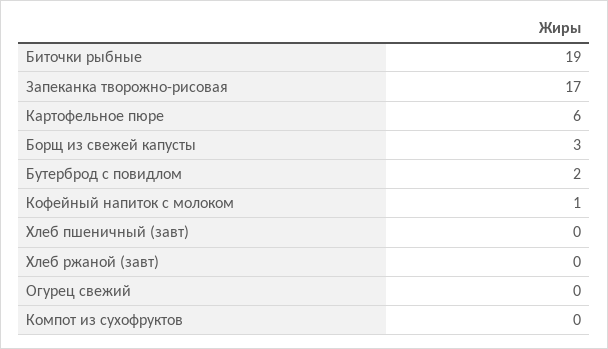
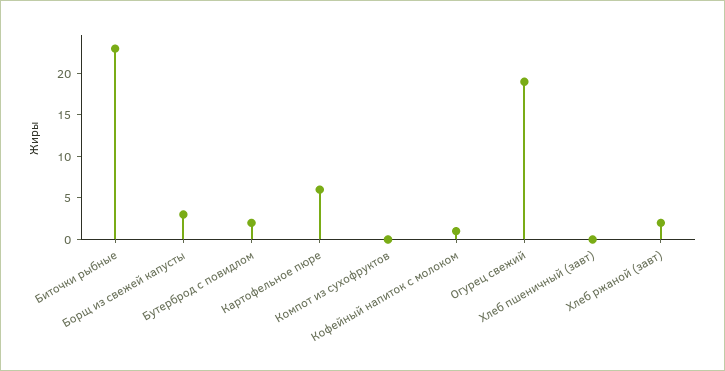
Биточки рыбные: 19 -> 23
Запеканка творожно-рисовая: 17 -> none
Хлеб ржаной (завт): 0 -> 2
Огурец свежий: 0 -> 19

